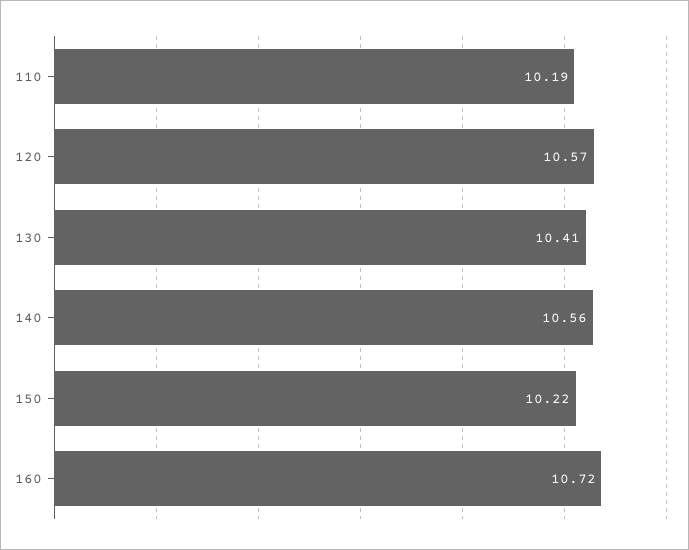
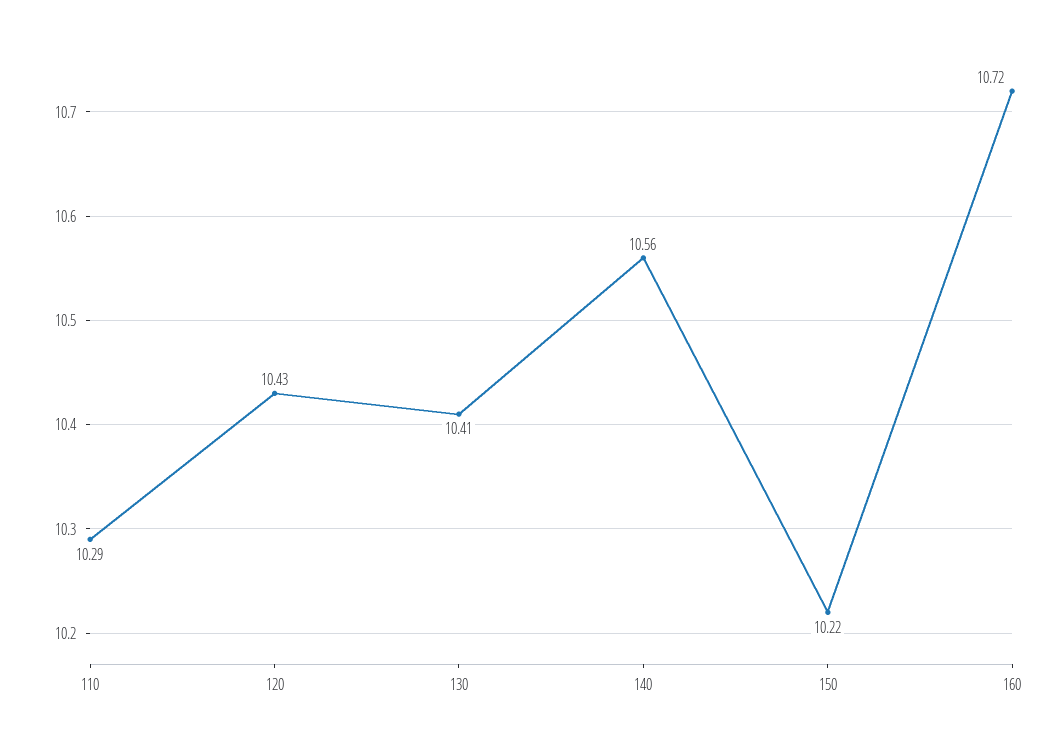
110: 10.19 -> 10.29
120: 10.57 -> 10.43

